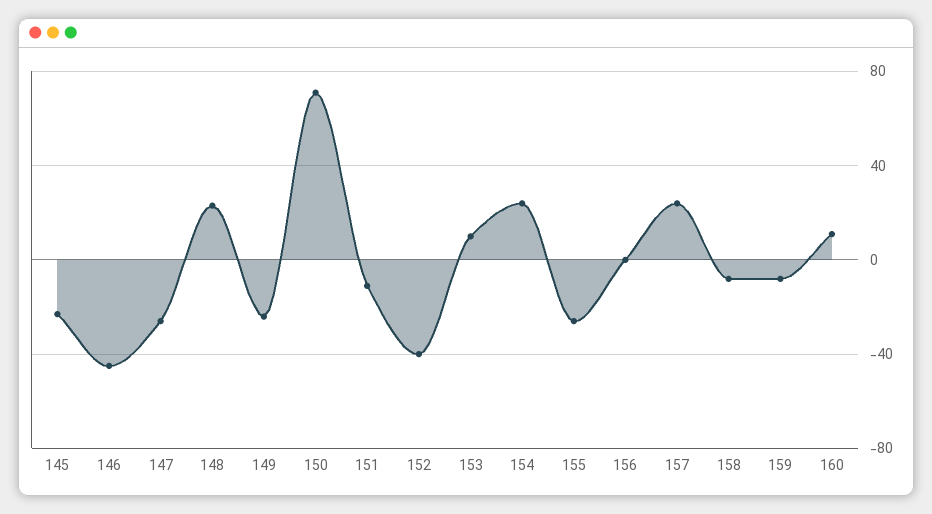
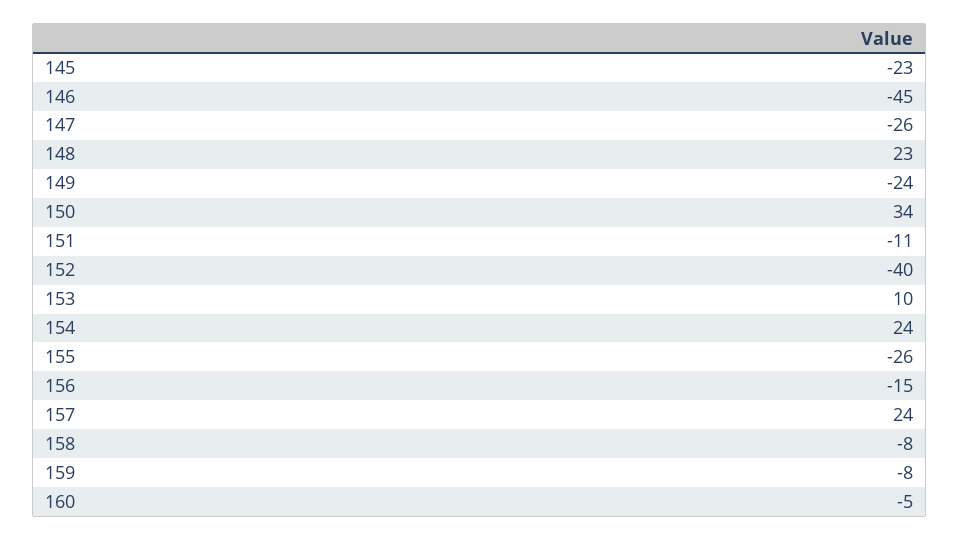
150: 70 -> 34
156: 0 -> -15
160: 10 -> -5

